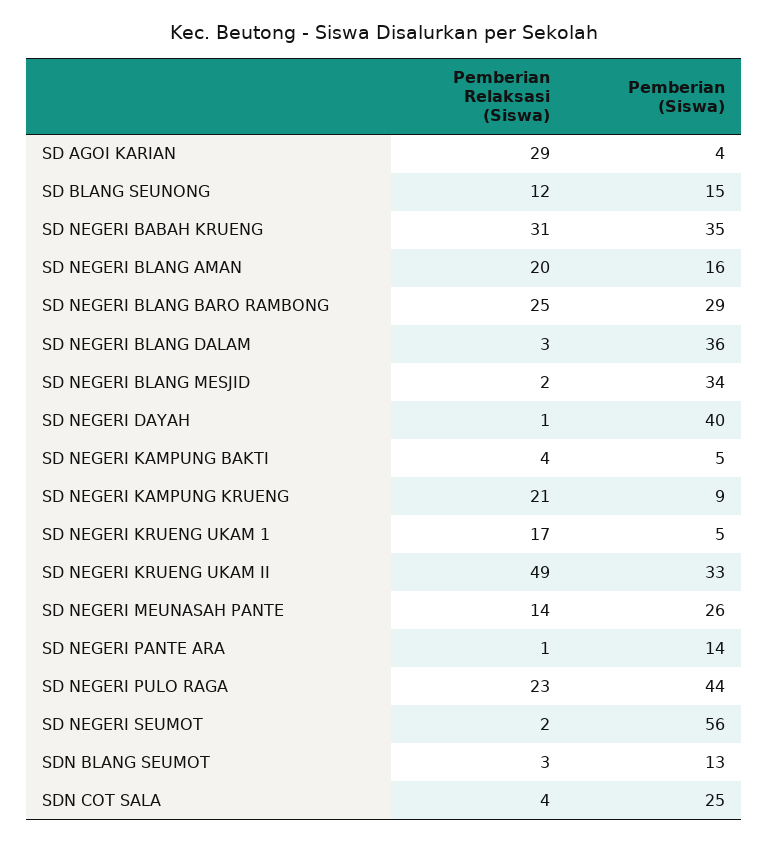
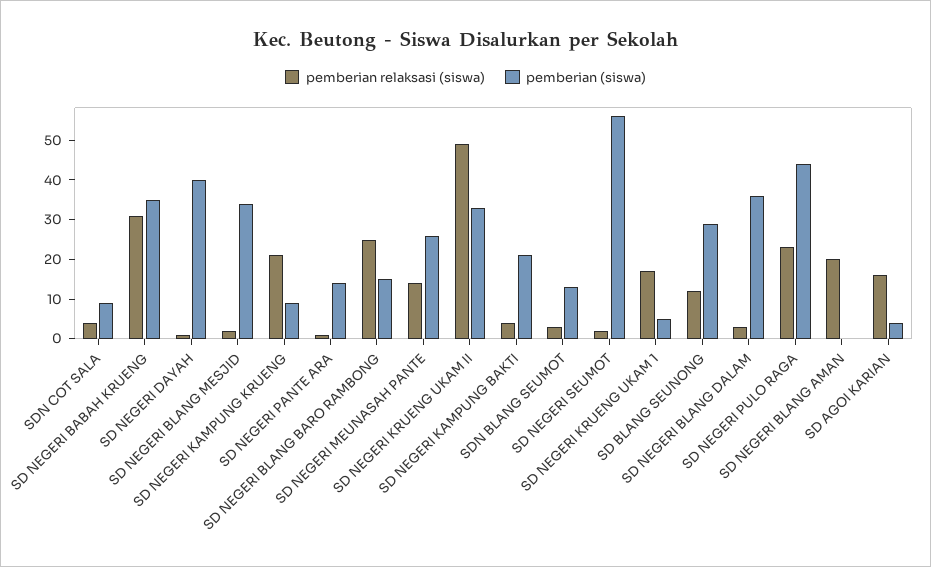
Pemberian Relaksasi (Siswa), SD AGOI KARIAN: 29 -> 15
Pemberian (Siswa), SD BLANG SEUNONG: 15 -> 30
Pemberian (Siswa), SD NEGERI BLANG AMAN: 16 -> 0
Pemberian (Siswa), SD NEGERI BLANG BARO RAMBONG: 29 -> 15
Pemberian (Siswa), SD NEGERI KAMPUNG BAKTI: 5 -> 20
Pemberian (Siswa), SDN COT SALA: 25 -> 10

